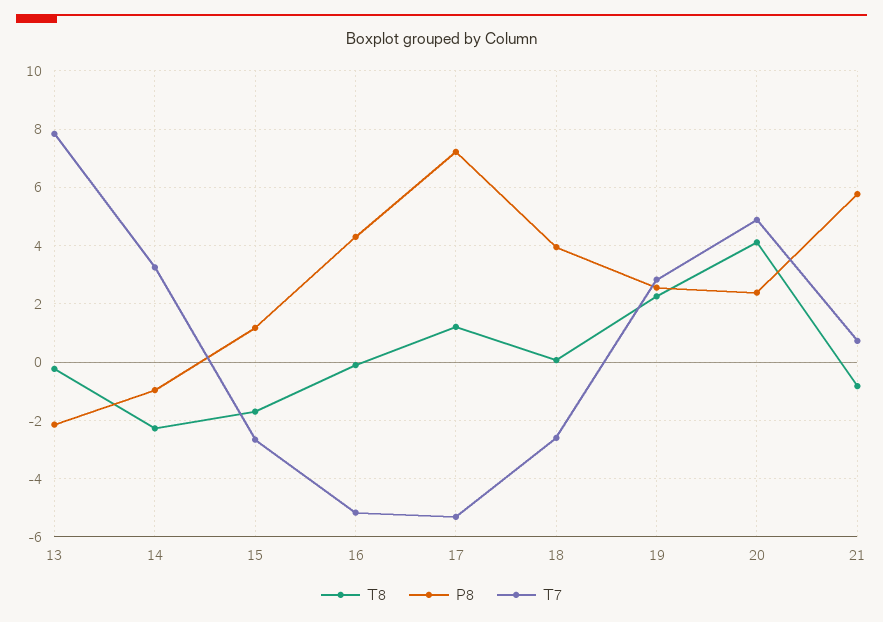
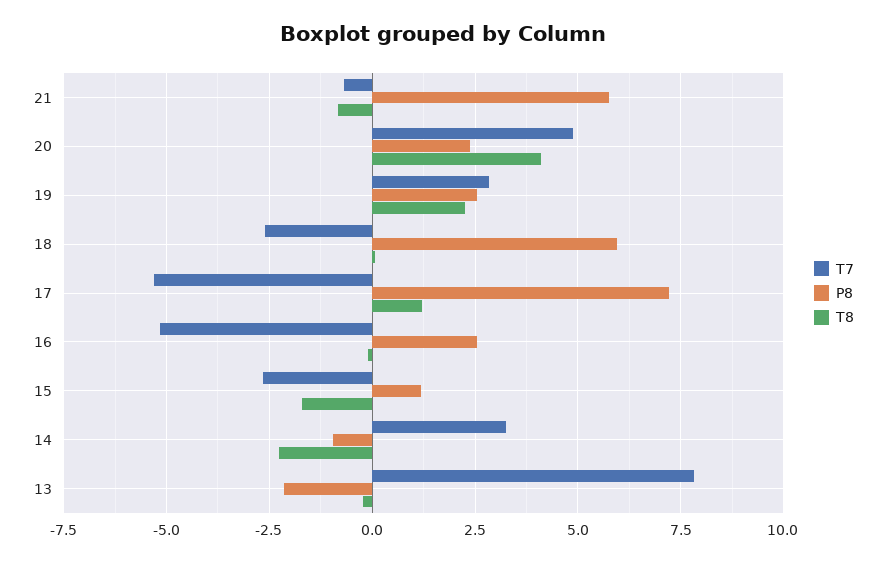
P8, 16: 4.25 -> 2.5
P8, 18: 4 -> 6
T7, 21: 0.75 -> -0.75

